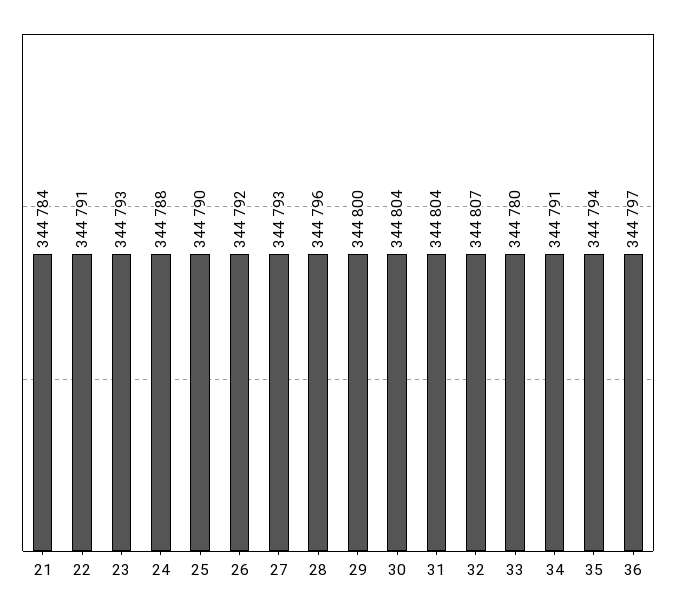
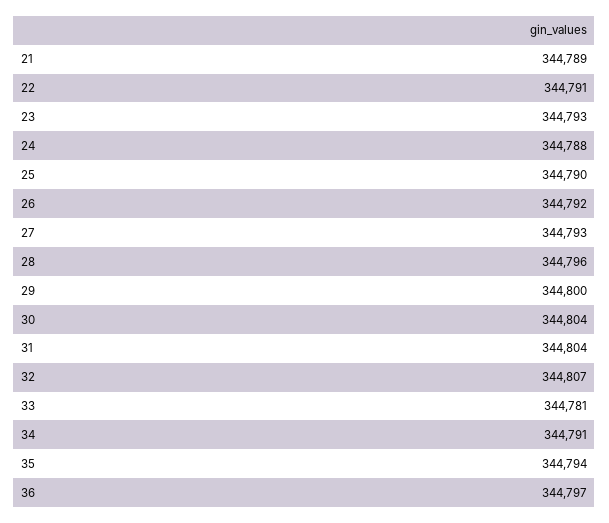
21: 344784 -> 344789
33: 344780 -> 344781

